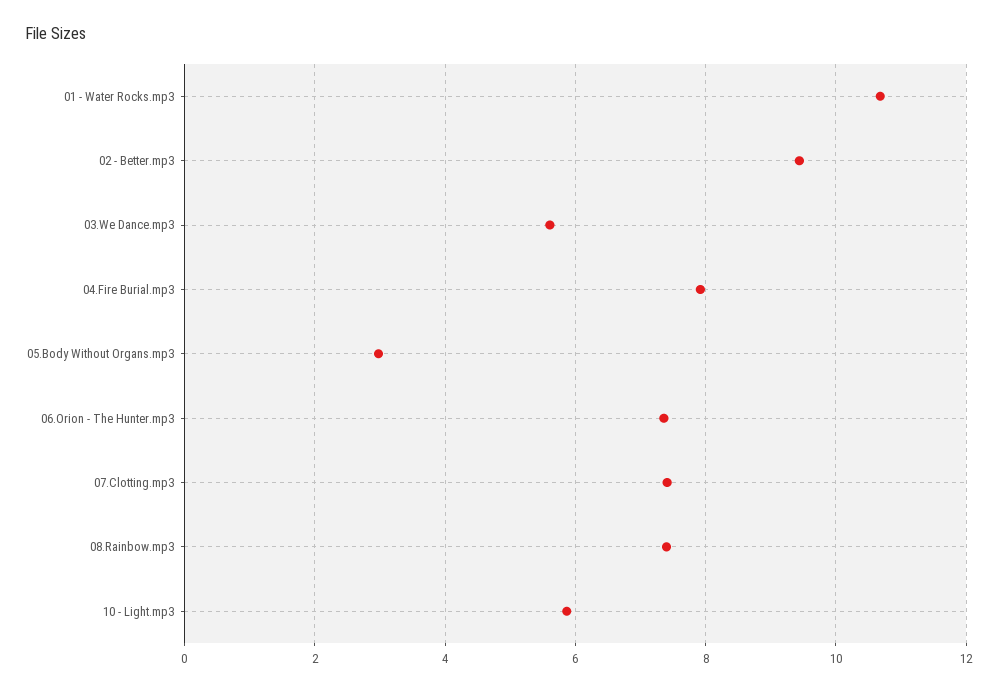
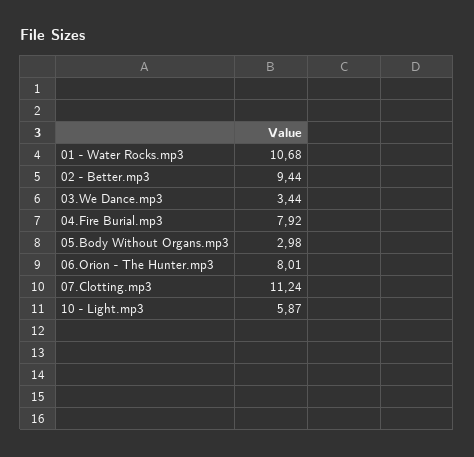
03.We Dance.mp3: 5.6 -> 3.44
06.Orion - The Hunter.mp3: 7.4 -> 8.01
07.Clotting.mp3: 7.4 -> 11.24
08.Rainbow.mp3: 7.4 -> none

